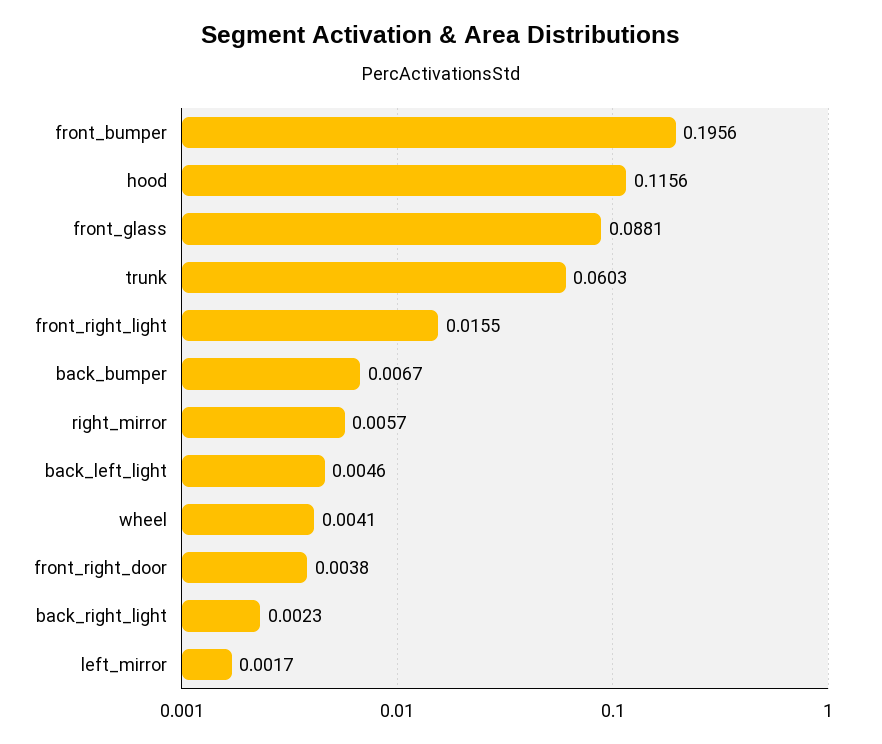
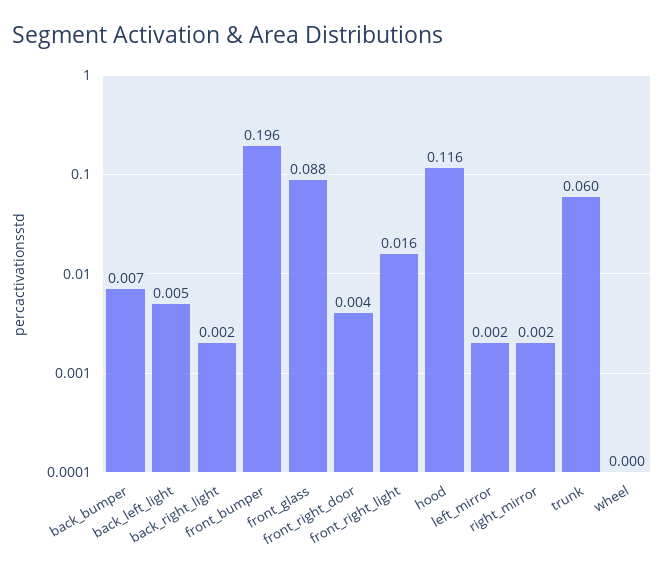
right_mirror: 0.0057 -> 0.002
wheel: 0.0041 -> 0

